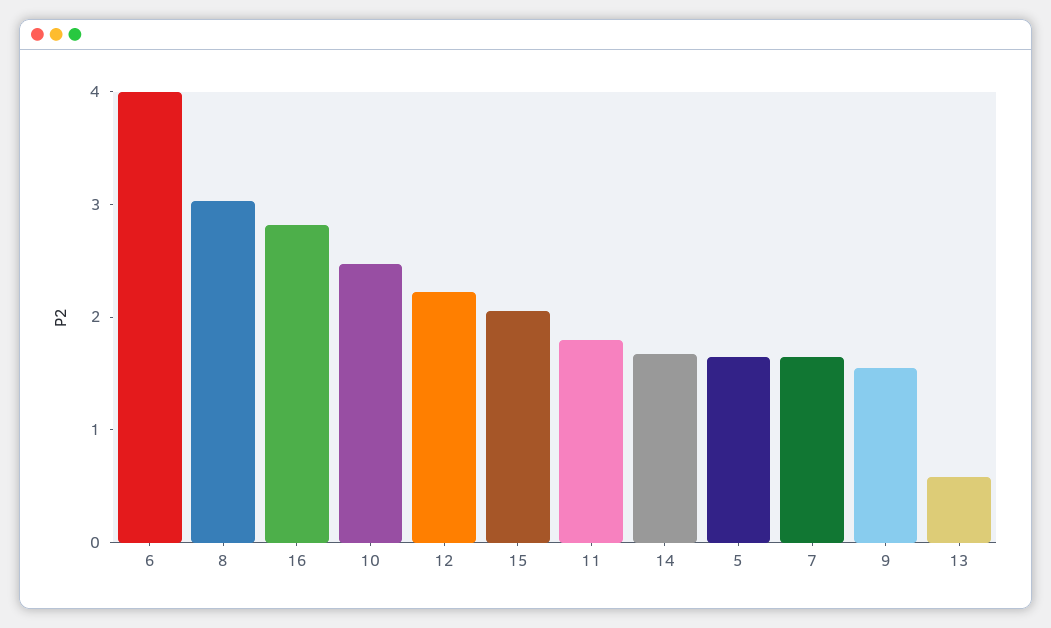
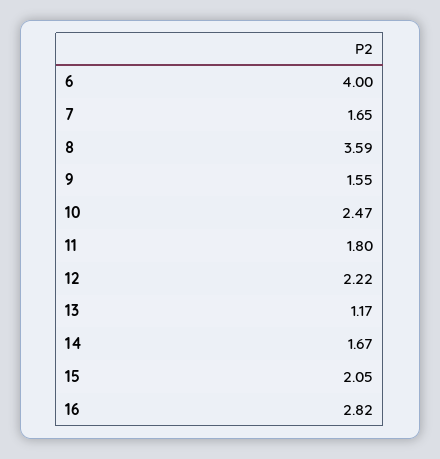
8: 3 -> 3.59
5: 1.6 -> none
13: 0.6 -> 1.17

